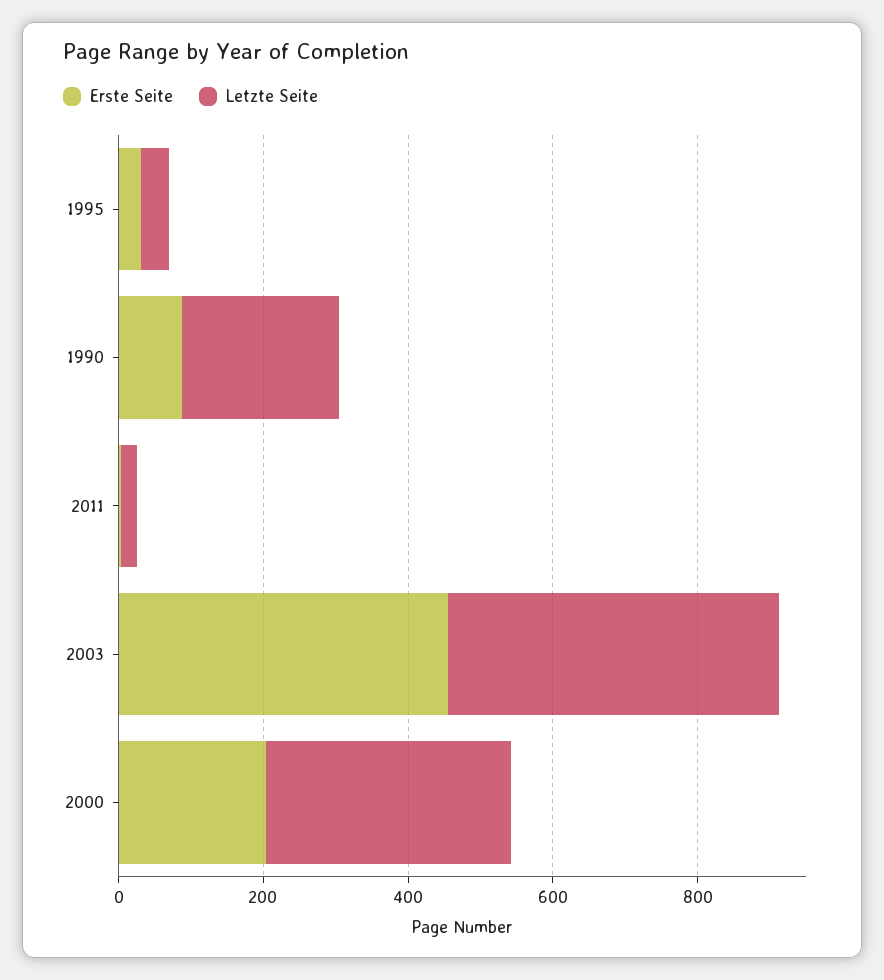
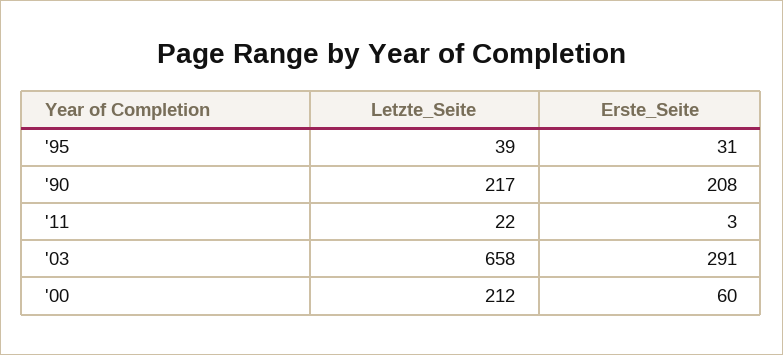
Erste Seite, 1990: 100 -> 208
Erste Seite, 2003: 450 -> 291
Letzte Seite, 2003: 450 -> 658
Erste Seite, 2000: 200 -> 60
Letzte Seite, 2000: 350 -> 212

